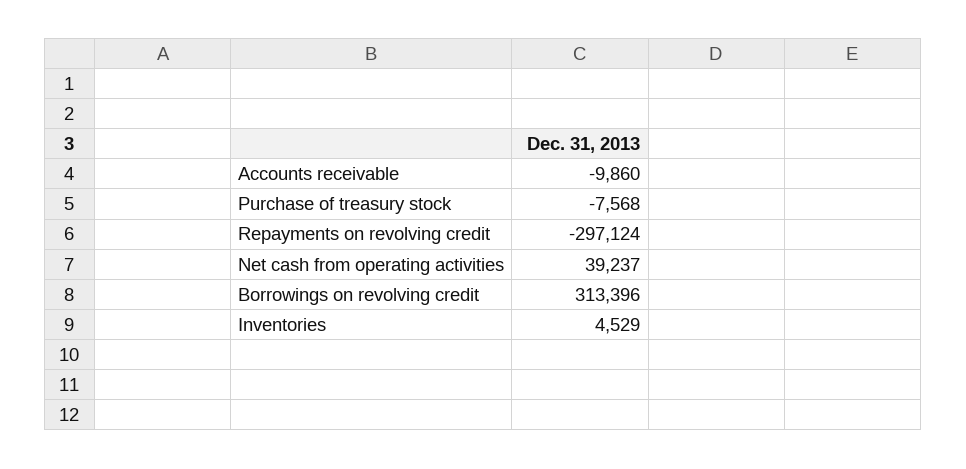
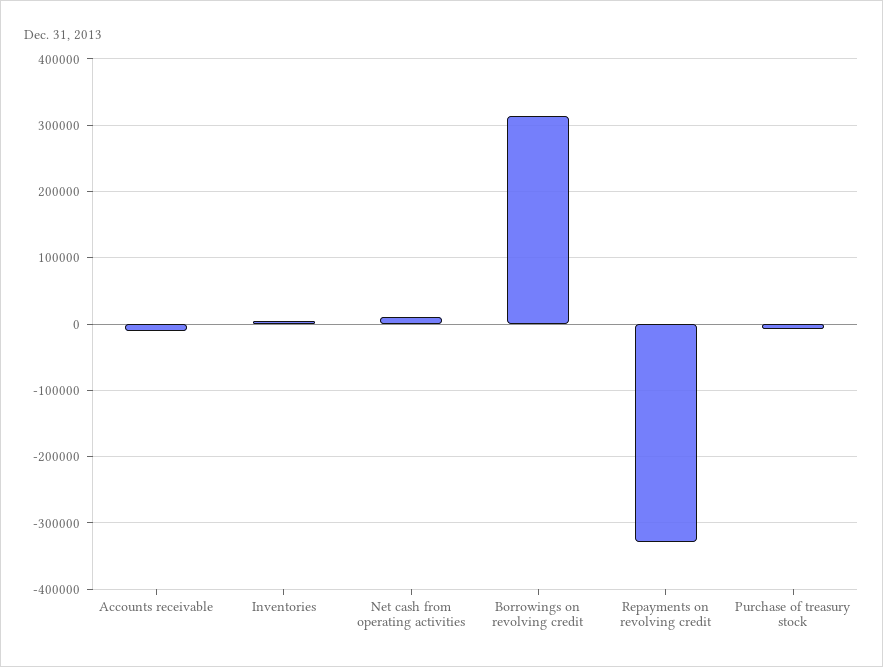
Repayments on revolving credit: -297124 -> -330000
Net cash from operating activities: 39237 -> 10000

